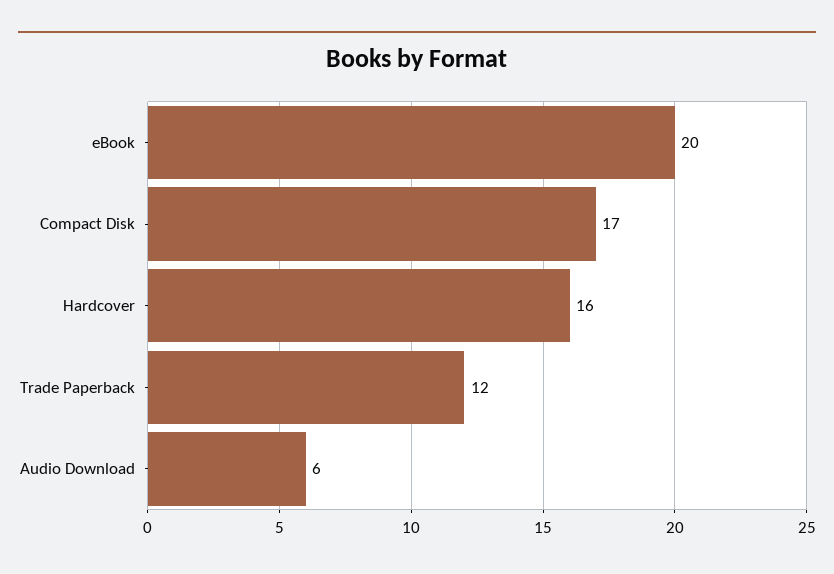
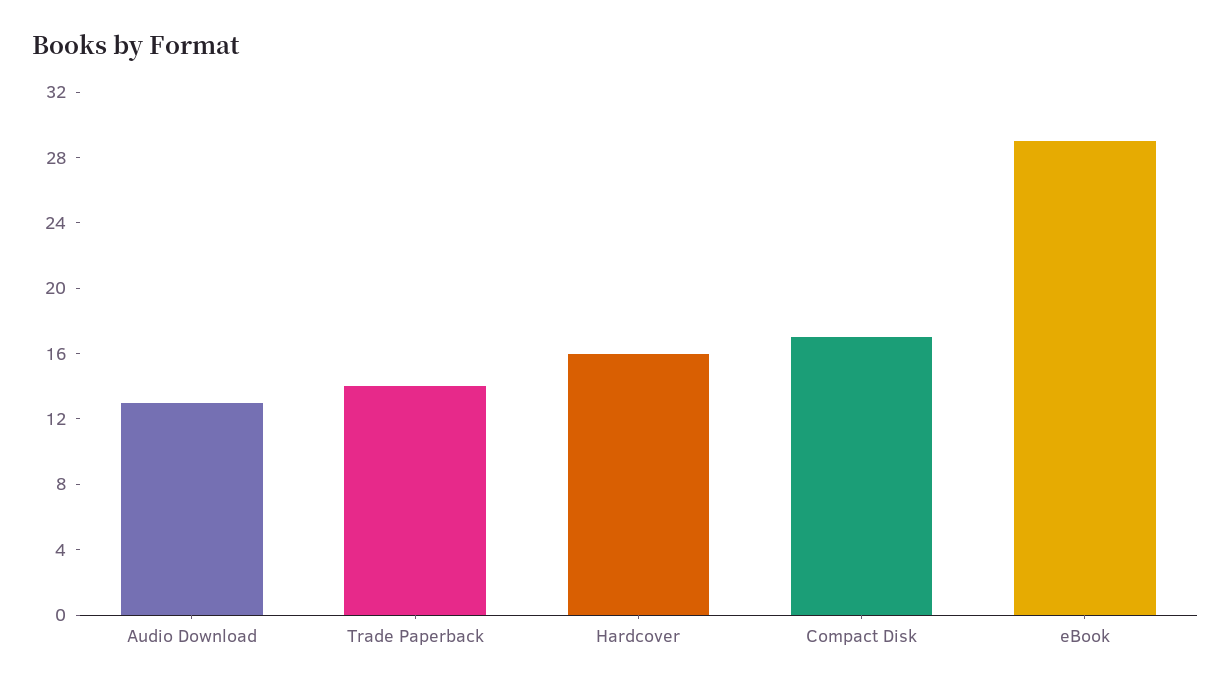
eBook: 20 -> 29
Trade Paperback: 12 -> 14
Audio Download: 6 -> 13

